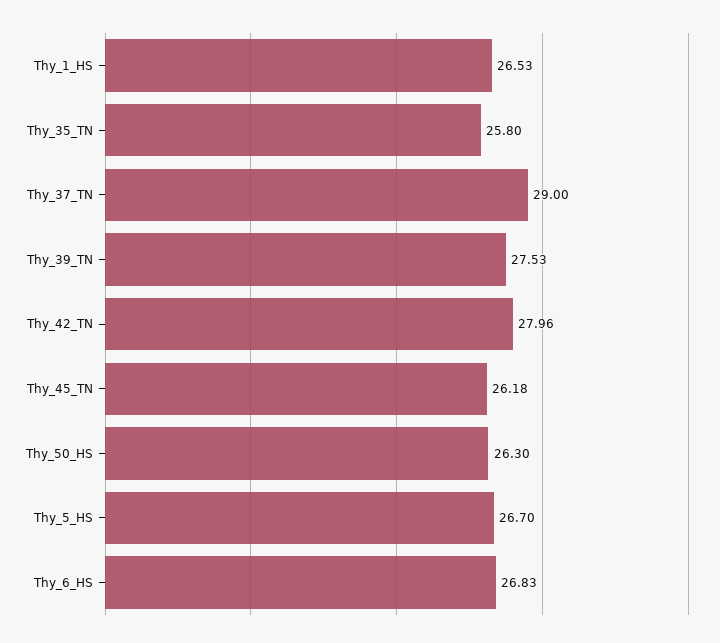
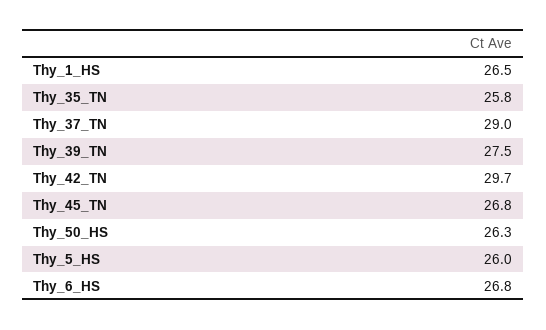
Thy_42_TN: 27.96 -> 29.7
Thy_45_TN: 26.18 -> 26.8
Thy_5_HS: 26.7 -> 26

